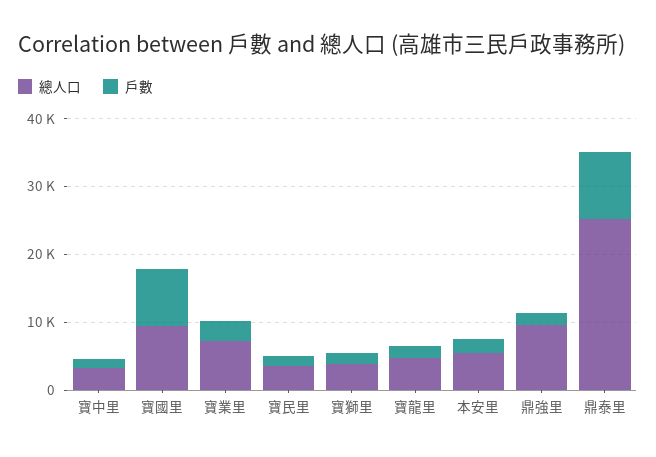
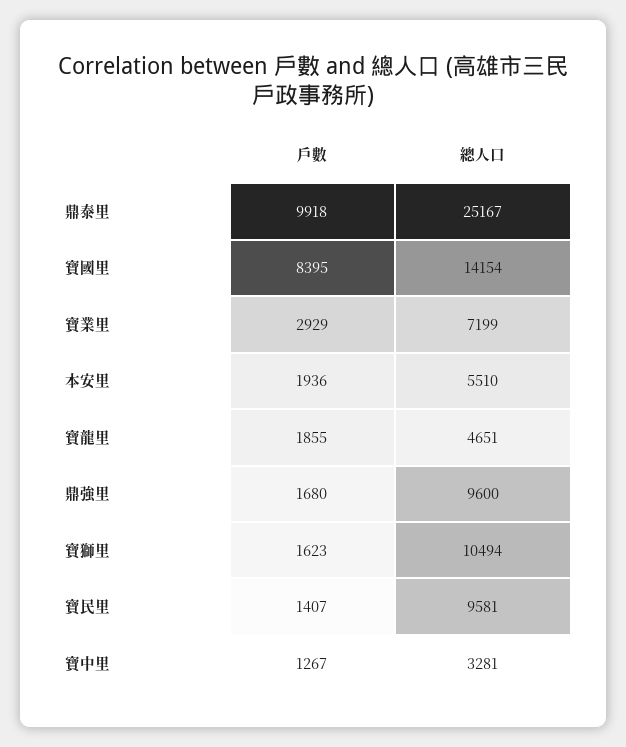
總人口, 寶國里: 10000 -> 14154
總人口, 寶民里: 4000 -> 9581
總人口, 寶獅里: 4000 -> 10494

